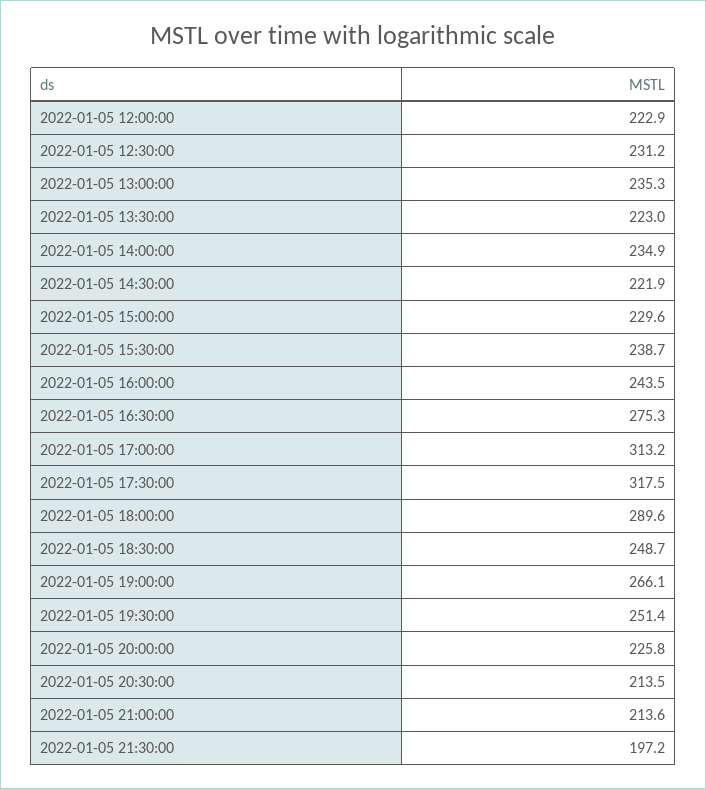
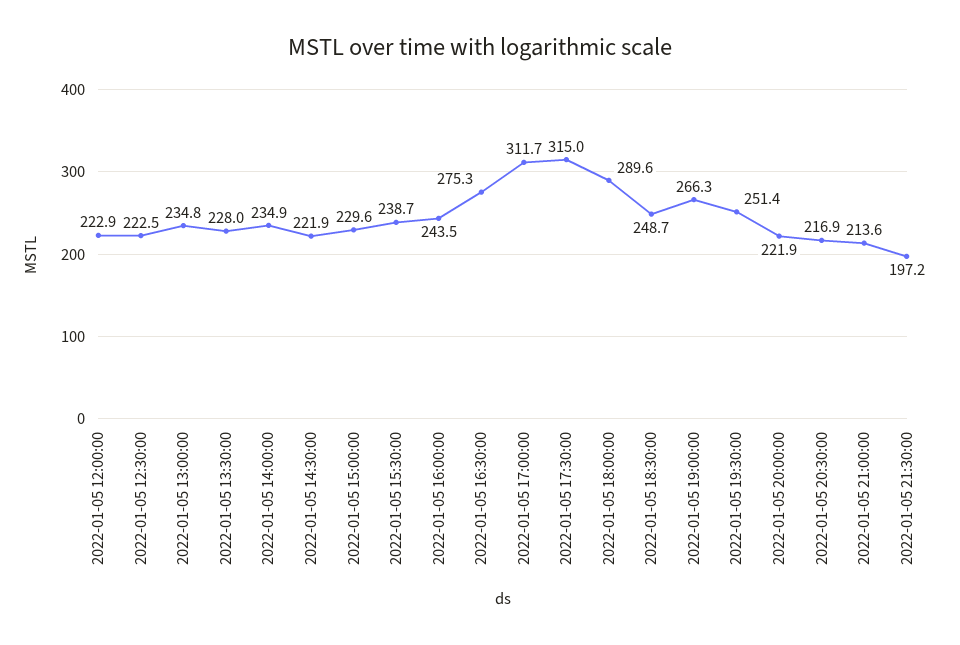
2022-01-05 12:30:00: 231.2 -> 222.5
2022-01-05 13:00:00: 235.3 -> 234.8
2022-01-05 13:30:00: 223 -> 228
2022-01-05 17:00:00: 313.2 -> 311.7
2022-01-05 17:30:00: 317.5 -> 315
2022-01-05 19:00:00: 266.1 -> 266.3
2022-01-05 20:00:00: 225.8 -> 221.9
2022-01-05 20:30:00: 213.5 -> 216.9

